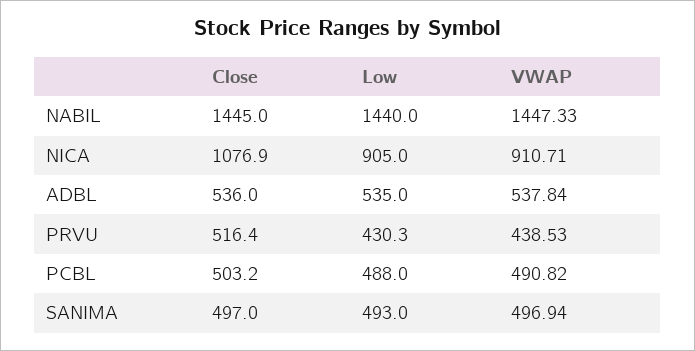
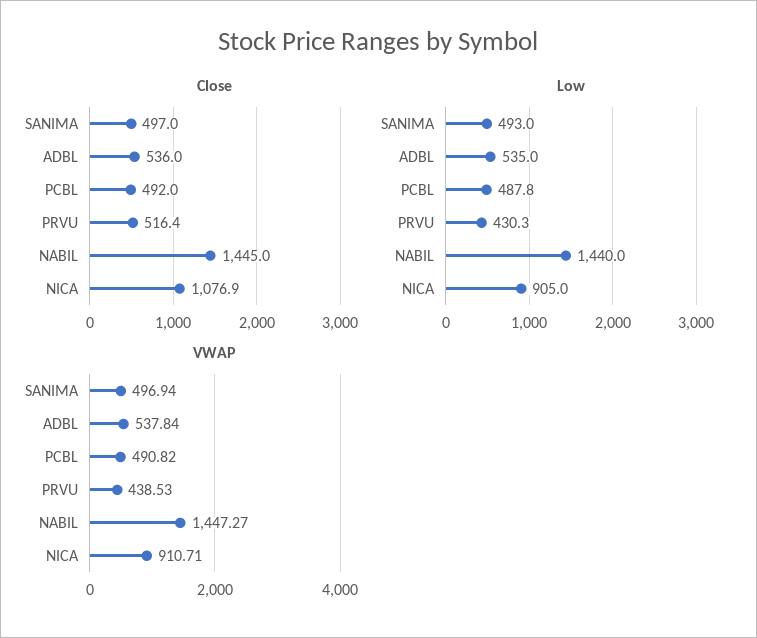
VWAP, NABIL: 1447.33 -> 1447.27
Close, PCBL: 503.2 -> 492
Low, PCBL: 488 -> 487.8

